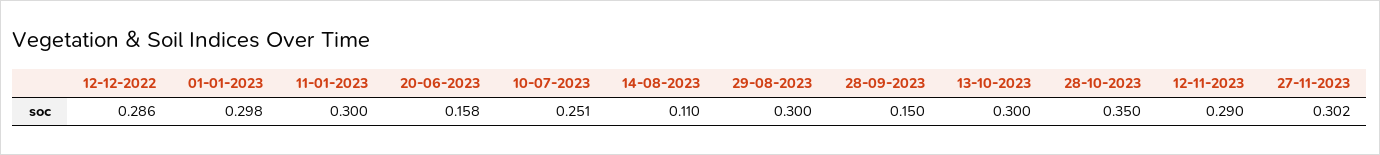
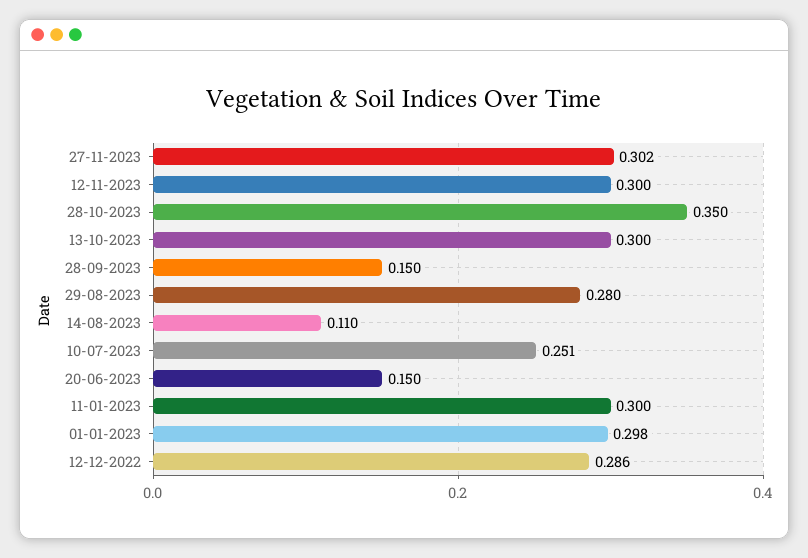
20-06-2023: 0.158 -> 0.15
29-08-2023: 0.3 -> 0.28
12-11-2023: 0.29 -> 0.3

